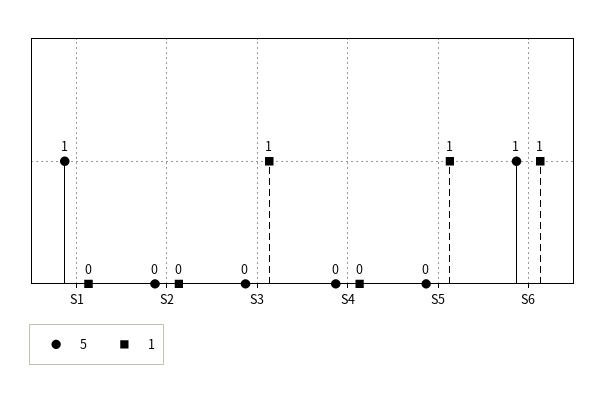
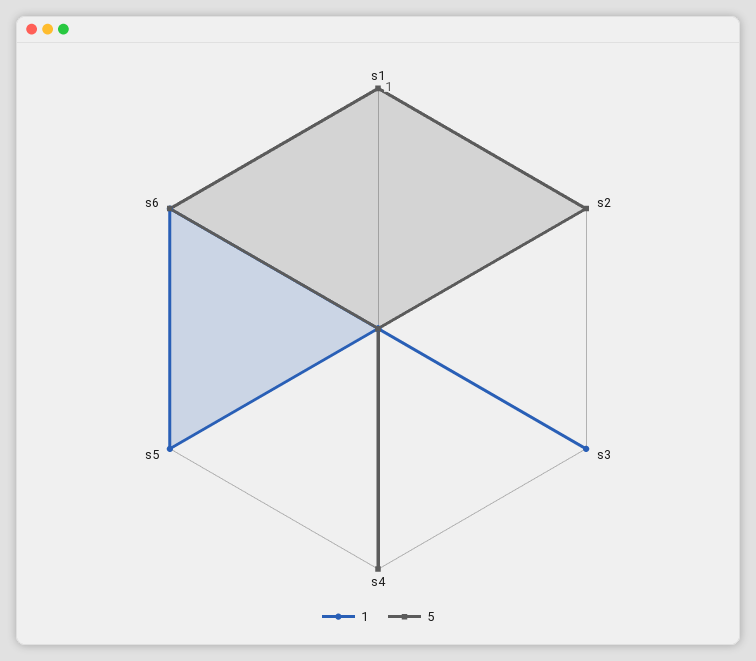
5, S2: 0 -> 1
5, S4: 0 -> 1

